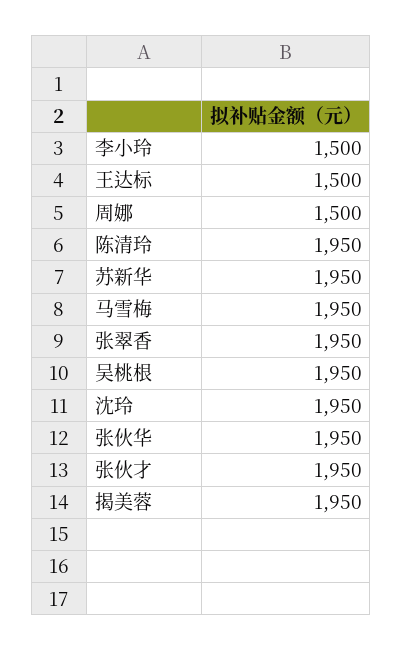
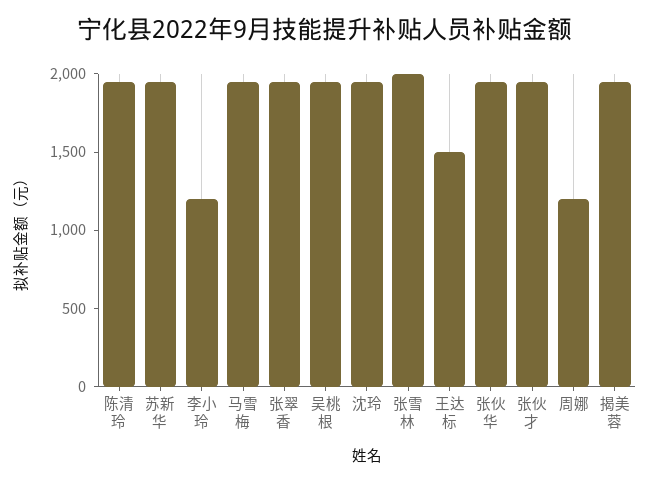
李小玲: 1500 -> 1200
周娜: 1500 -> 1200
张雪林: none -> 2000

